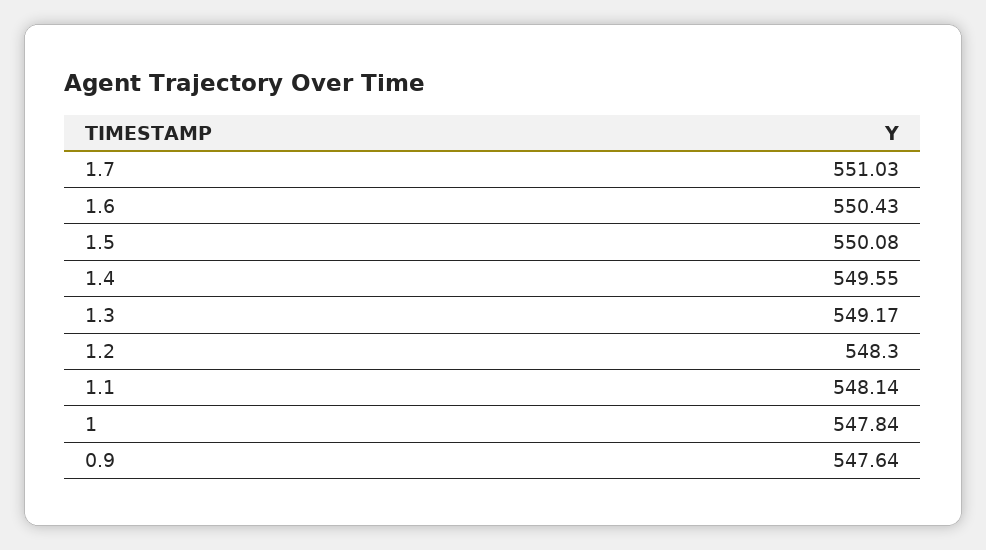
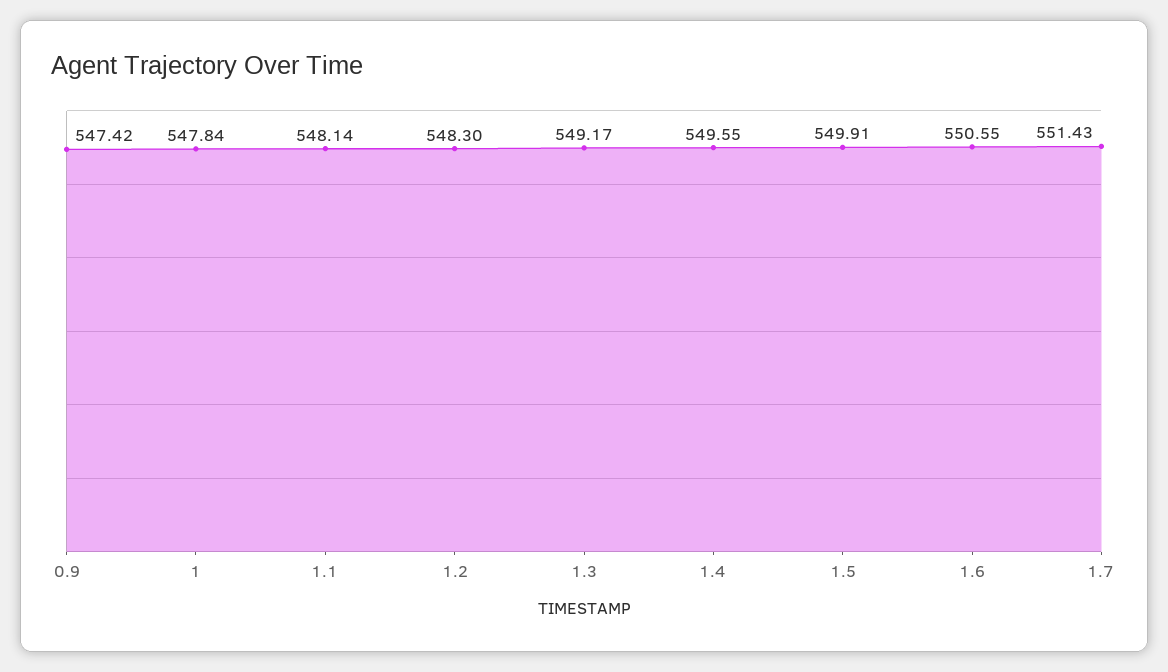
1.7: 551.03 -> 551.43
1.6: 550.43 -> 550.55
1.5: 550.08 -> 549.91
0.9: 547.64 -> 547.42

